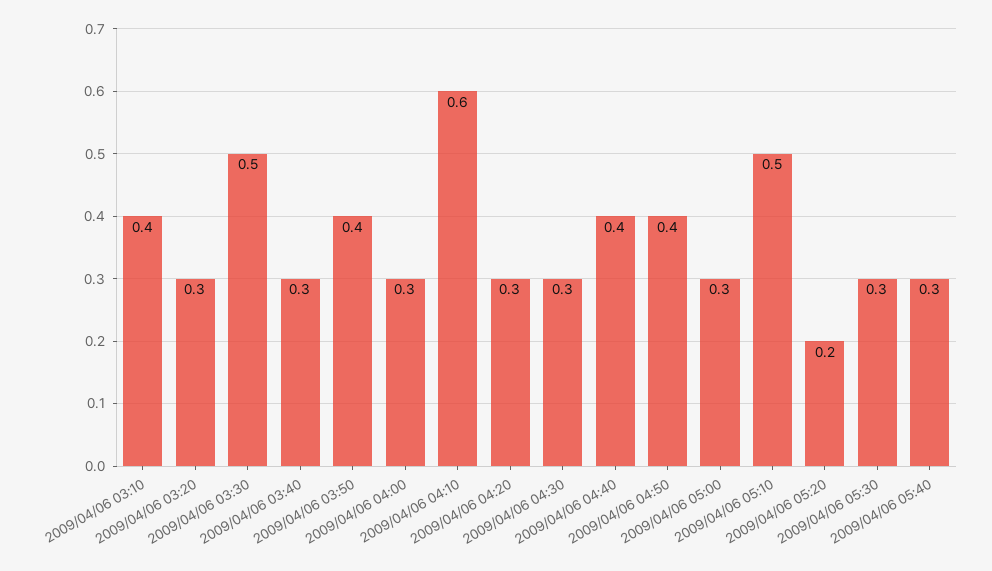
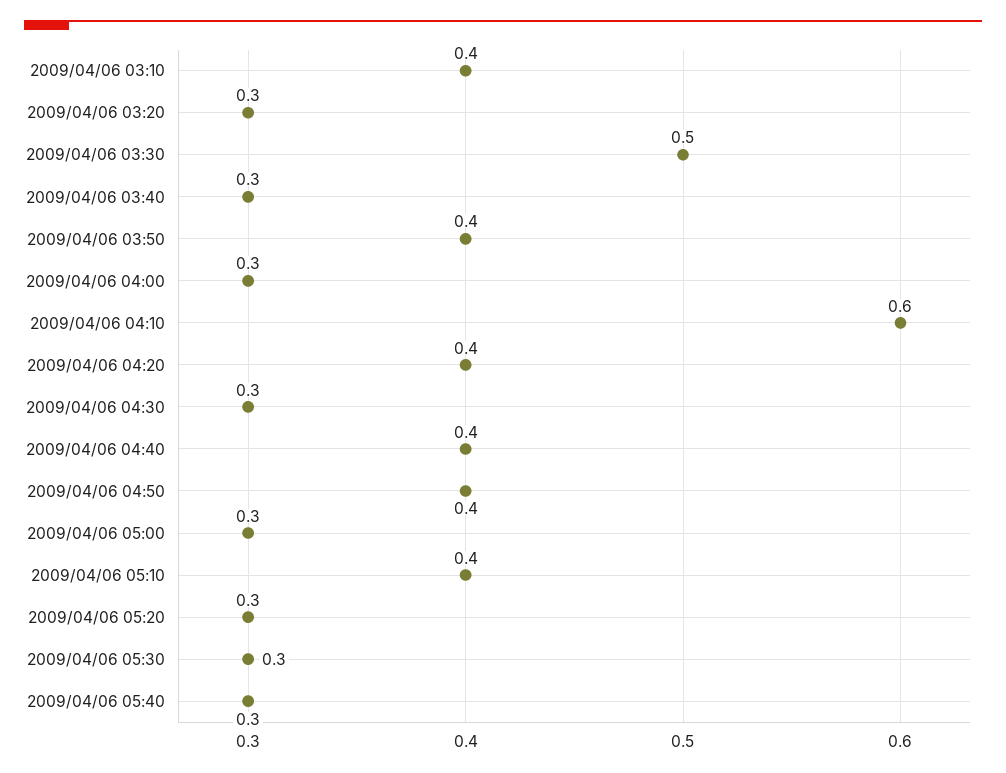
2009/04/06 04:20: 0.3 -> 0.4
2009/04/06 05:10: 0.5 -> 0.4
2009/04/06 05:20: 0.2 -> 0.3

